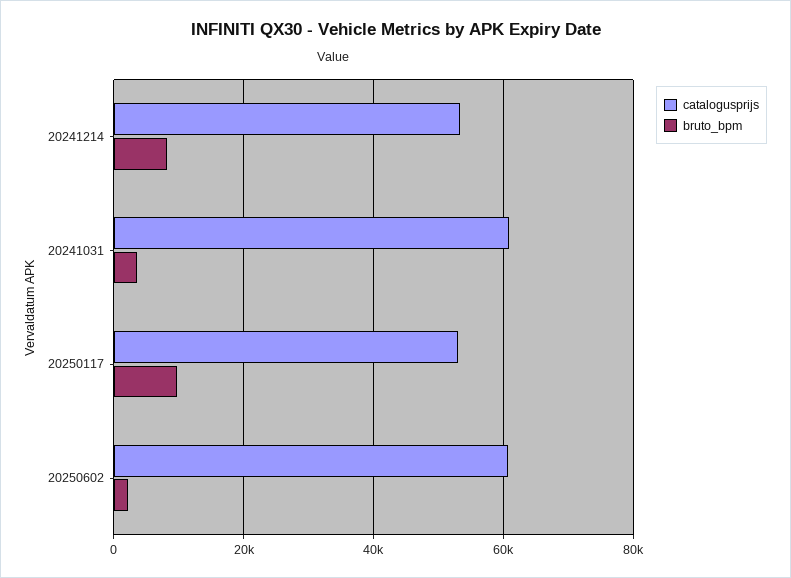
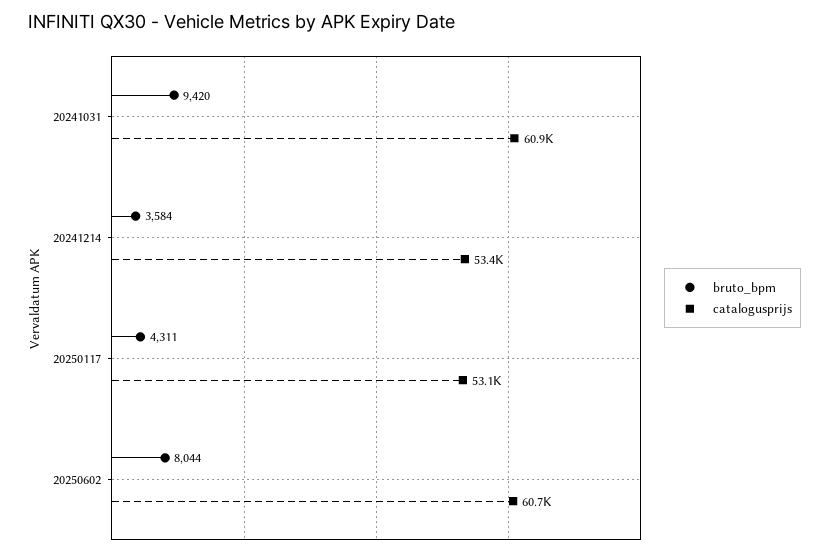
bruto_bpm, 20241214: 8000 -> 3584
bruto_bpm, 20241031: 4000 -> 9420
bruto_bpm, 20250117: 10000 -> 4311
bruto_bpm, 20250602: 2000 -> 8044

